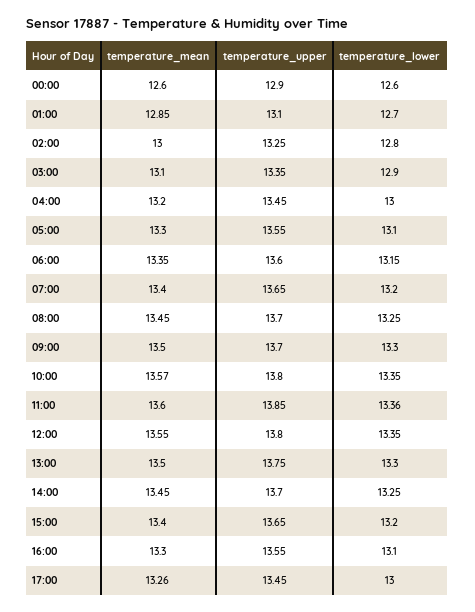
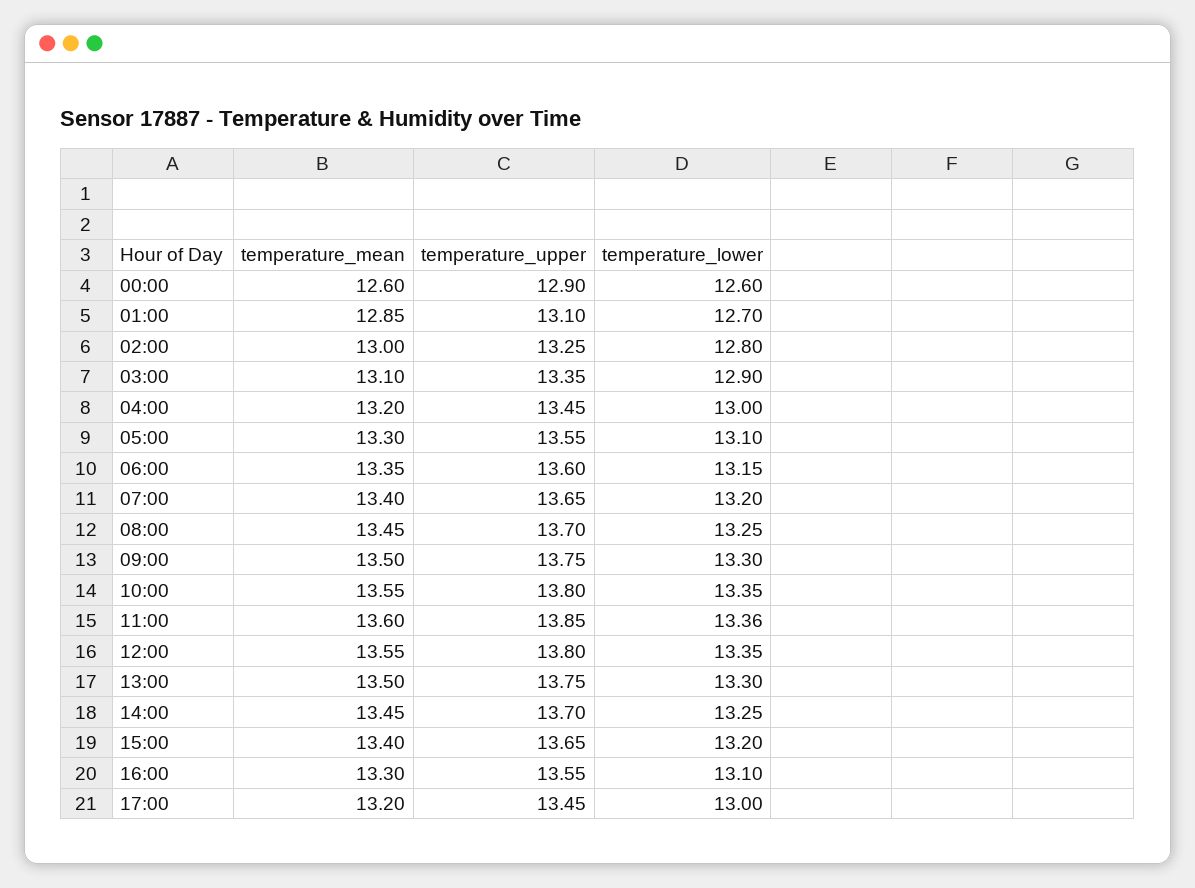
temperature_upper, 09:00: 13.7 -> 13.75
temperature_mean, 10:00: 13.57 -> 13.55
temperature_mean, 17:00: 13.26 -> 13.2

